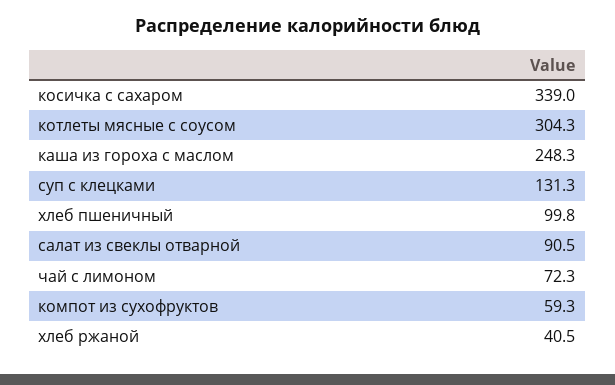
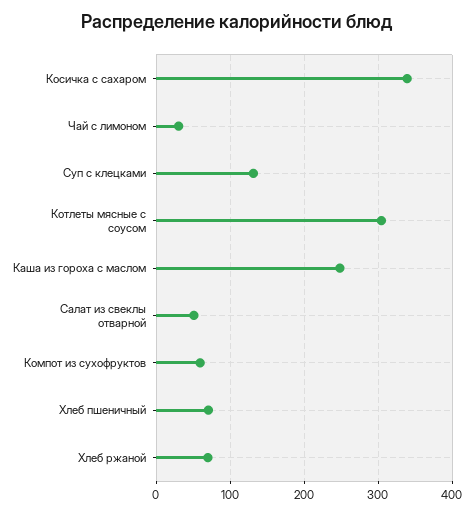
хлеб пшеничный: 99.8 -> 70
салат из свеклы отварной: 90.5 -> 50
чай с лимоном: 72.3 -> 30
хлеб ржаной: 40.5 -> 70

